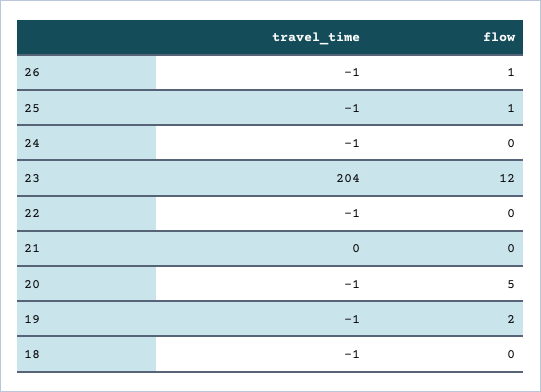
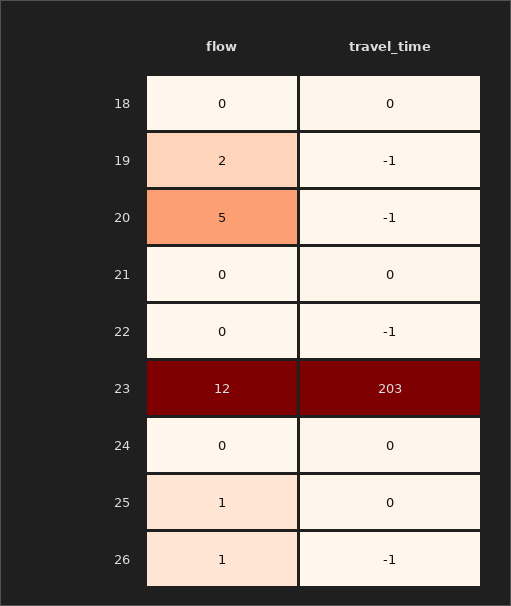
travel_time, 25: -1 -> 0
travel_time, 24: -1 -> 0
travel_time, 23: 204 -> 203
travel_time, 18: -1 -> 0

